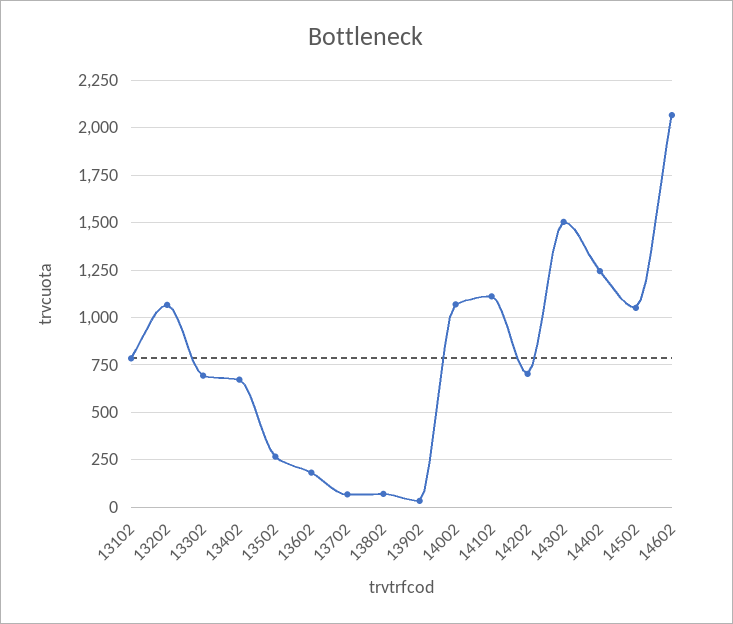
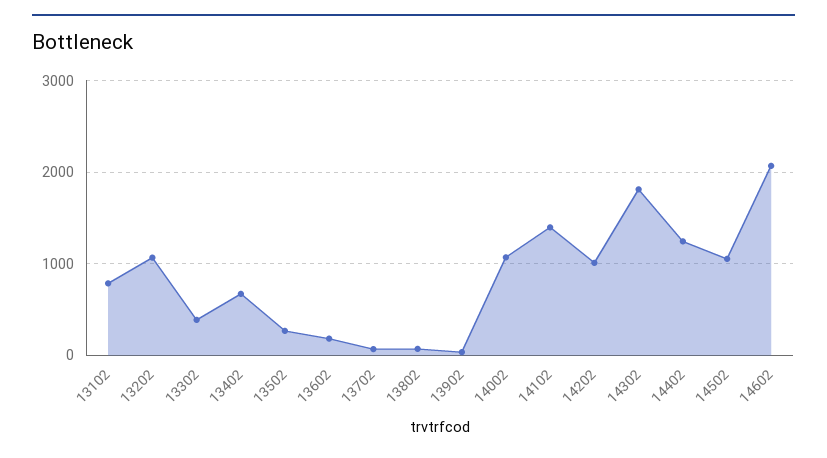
13302: 700 -> 400
14102: 1100 -> 1400
14202: 700 -> 1000
14302: 1500 -> 1800

